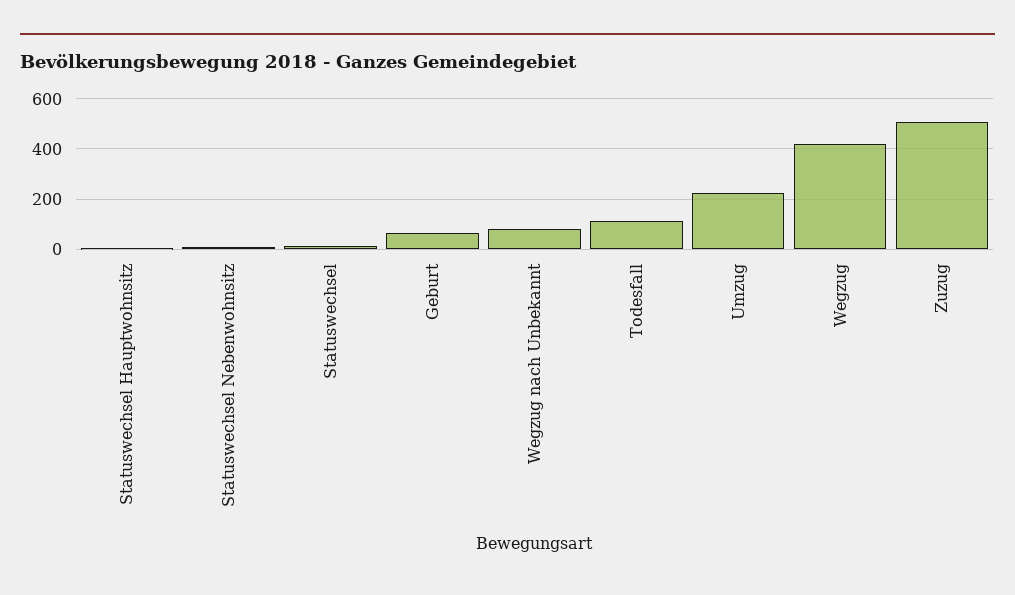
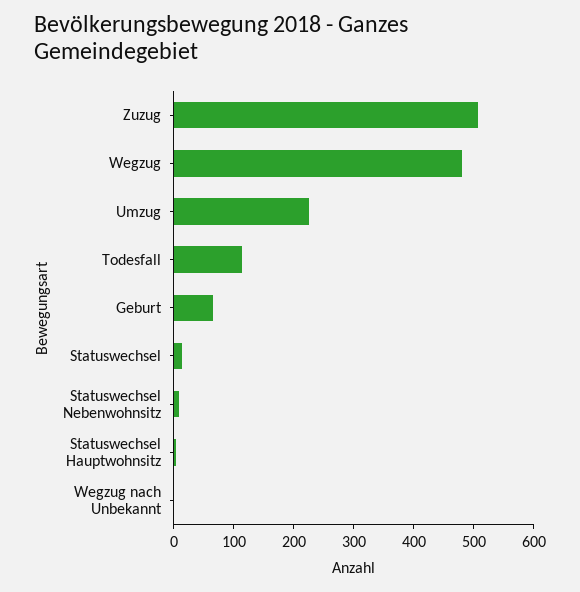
Wegzug nach Unbekannt: 75 -> 0
Wegzug: 425 -> 480

